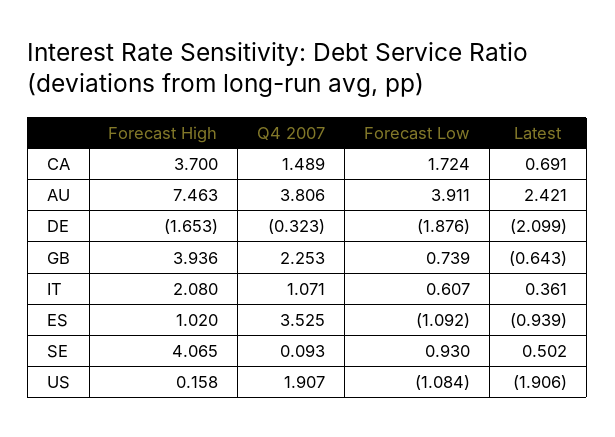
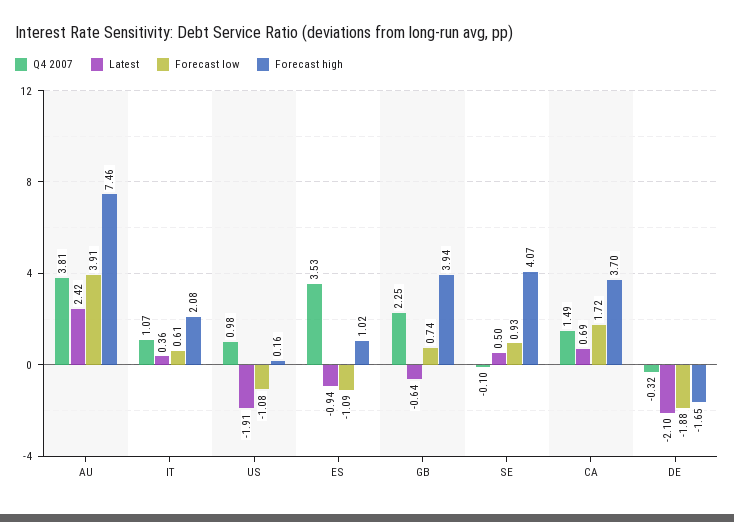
Q4 2007, SE: 0.093 -> -0.1
Q4 2007, US: 1.907 -> 0.98

